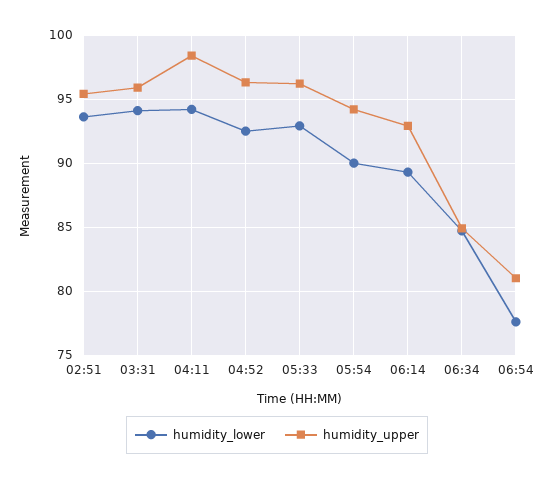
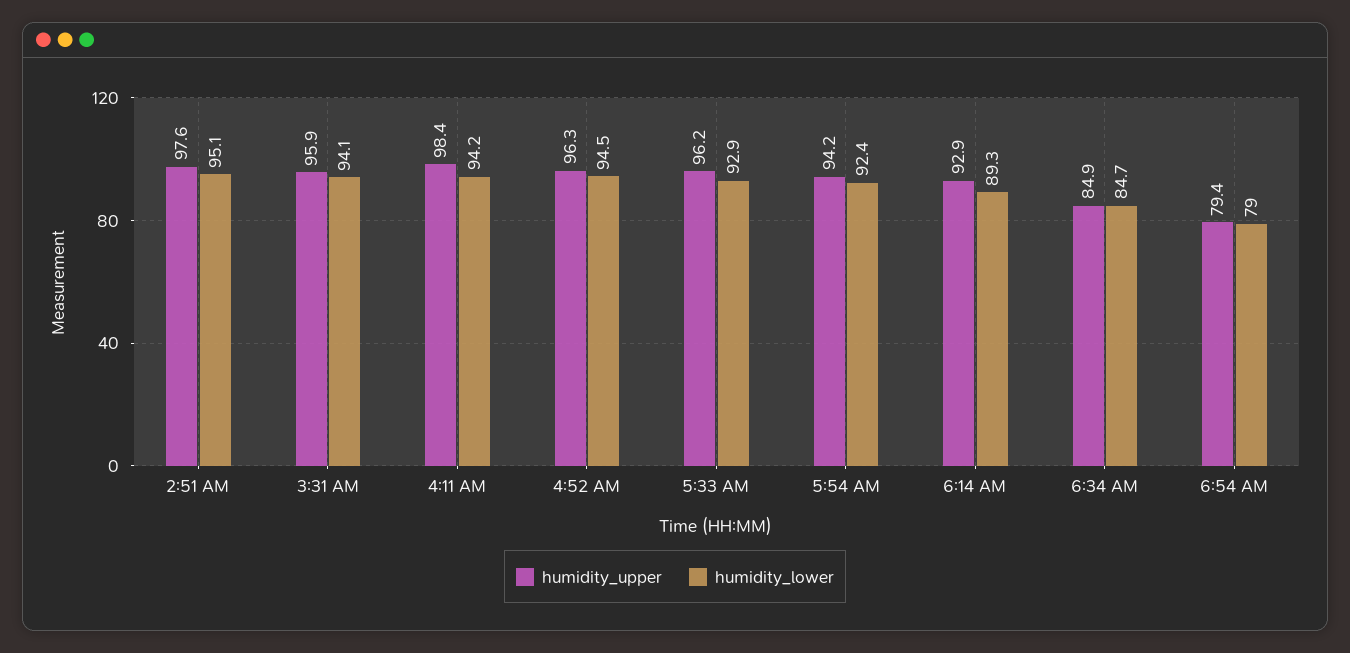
humidity_lower, 02:51: 93.5 -> 95.1
humidity_upper, 02:51: 95.5 -> 97.6
humidity_lower, 04:52: 92.5 -> 94.5
humidity_lower, 05:54: 90 -> 92.4
humidity_lower, 06:54: 77.5 -> 79
humidity_upper, 06:54: 81 -> 79.4

